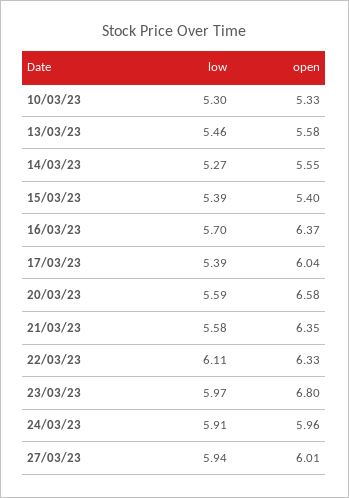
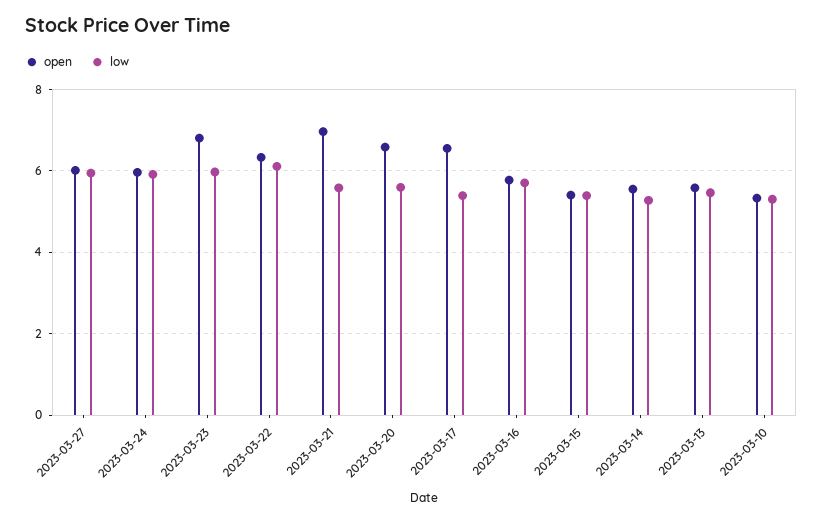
open, 16/03/23: 6.37 -> 5.8
open, 17/03/23: 6.04 -> 6.6
open, 21/03/23: 6.35 -> 7

